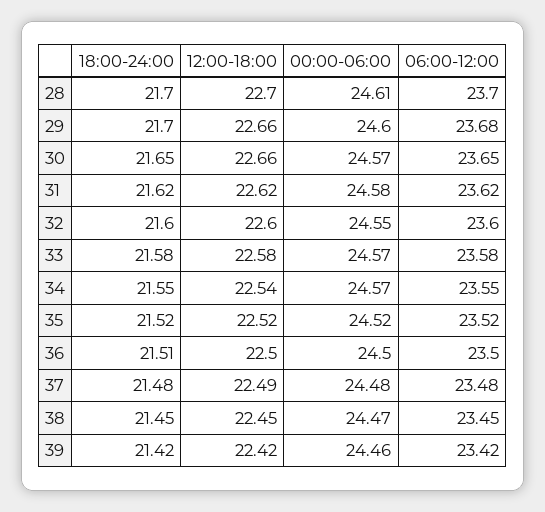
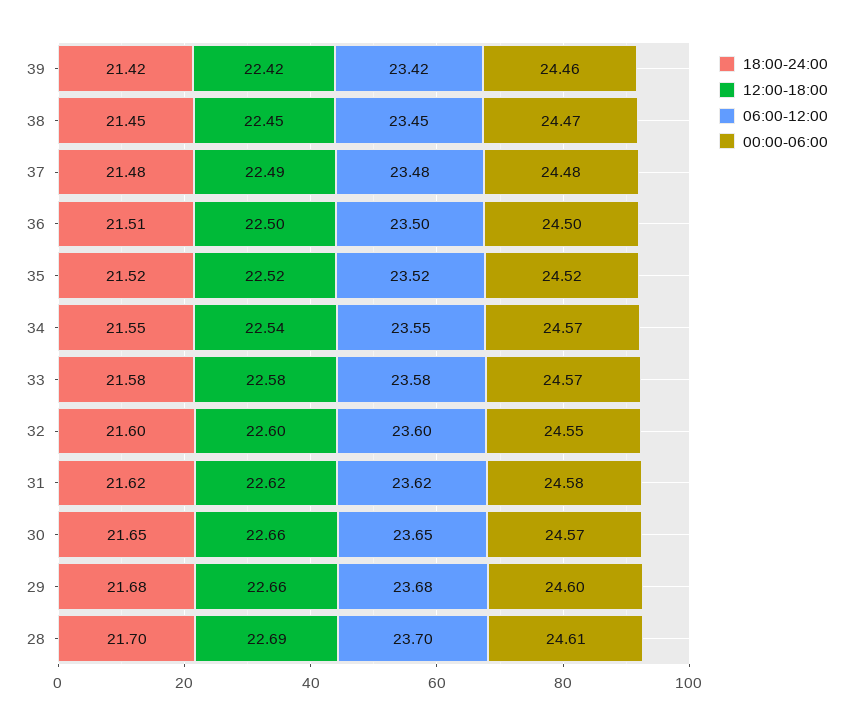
12:00-18:00, 28: 22.7 -> 22.69
18:00-24:00, 29: 21.7 -> 21.68

